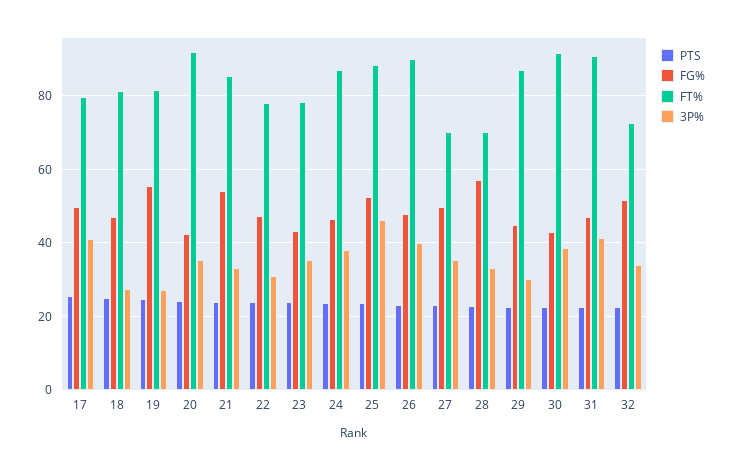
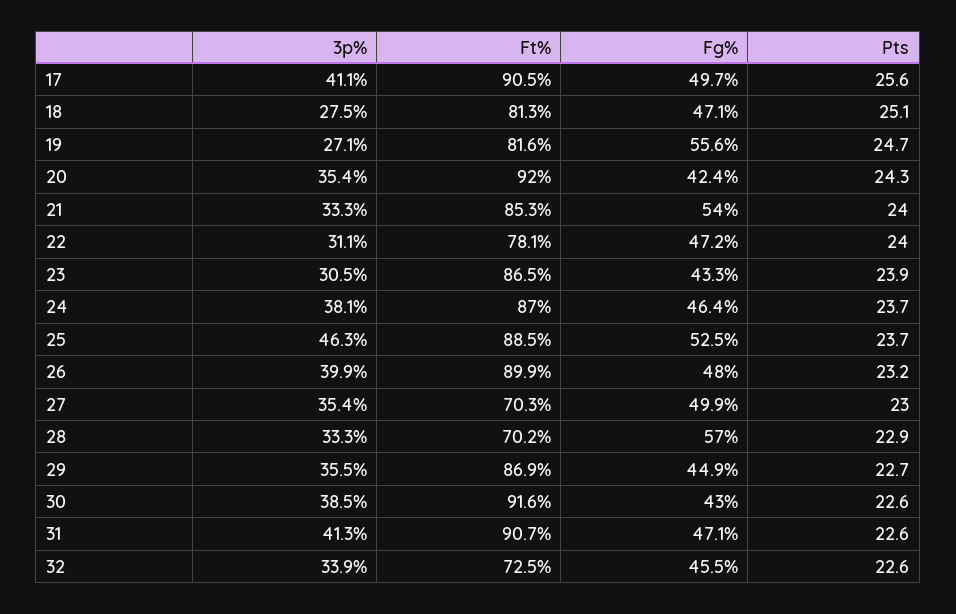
FT%, 17: 80 -> 90.5
FT%, 23: 78 -> 86.5
3P%, 23: 36 -> 30.5
3P%, 29: 30 -> 35.5
FG%, 32: 52 -> 45.5

